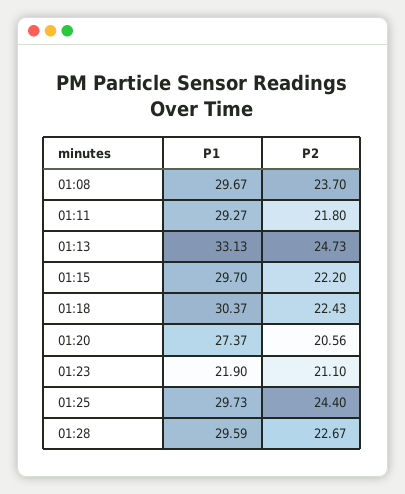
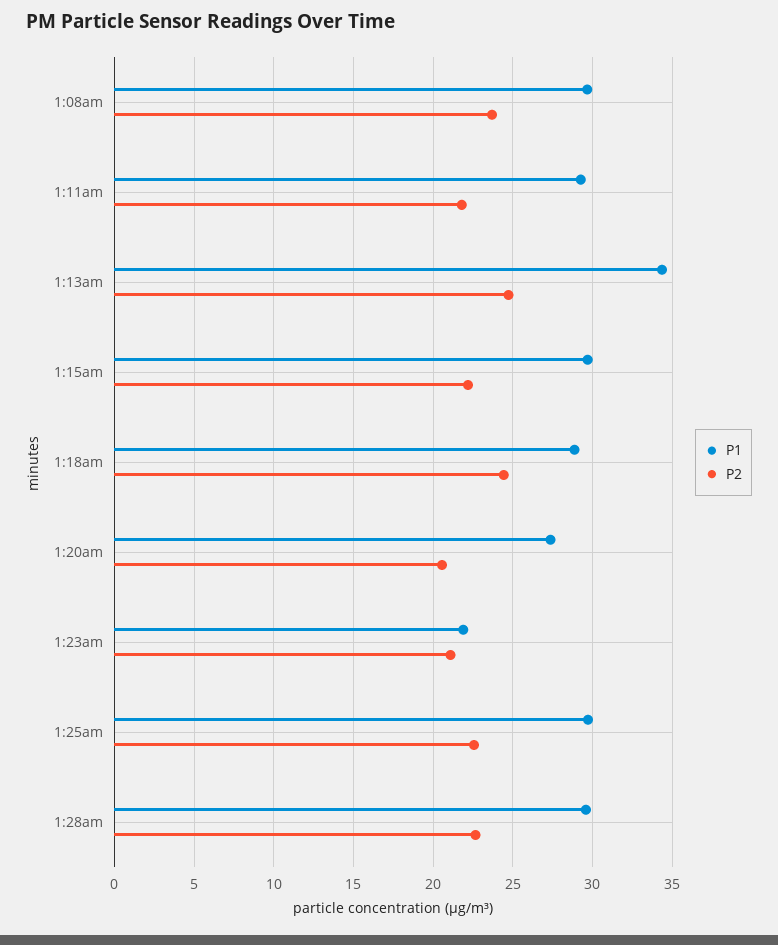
P1, 01:13: 33.13 -> 34.5
P1, 01:18: 30.37 -> 29
P2, 01:18: 22.43 -> 24.5
P2, 01:25: 24.4 -> 22.5

